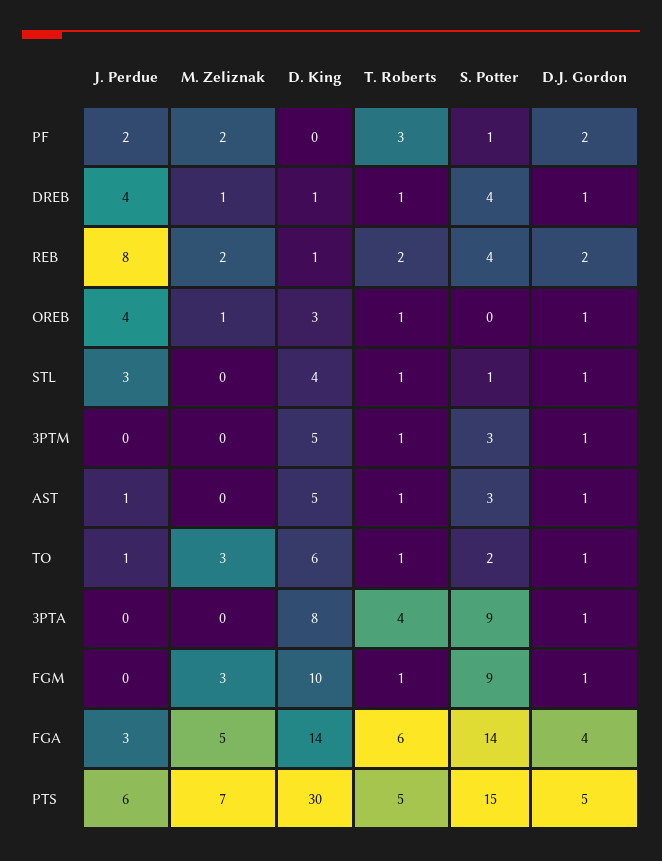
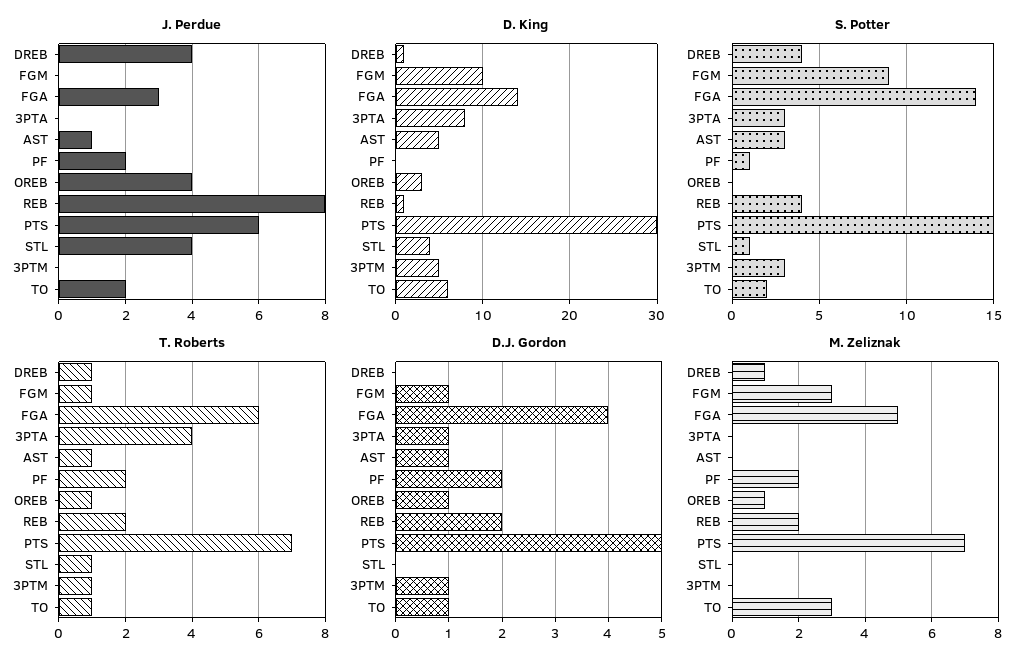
T. Roberts, PF: 3 -> 2
D.J. Gordon, DREB: 1 -> 0
J. Perdue, STL: 3 -> 4
D.J. Gordon, STL: 1 -> 0
J. Perdue, TO: 1 -> 2
S. Potter, 3PTA: 9 -> 3
T. Roberts, PTS: 5 -> 7

